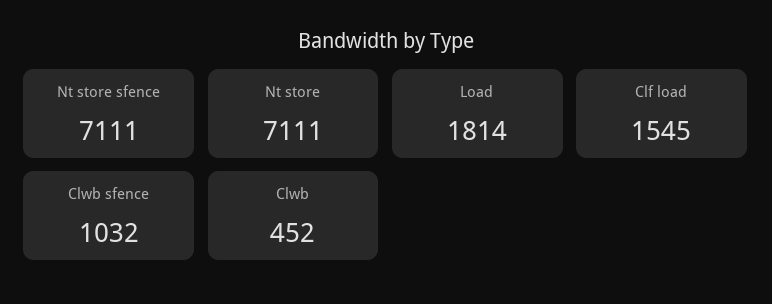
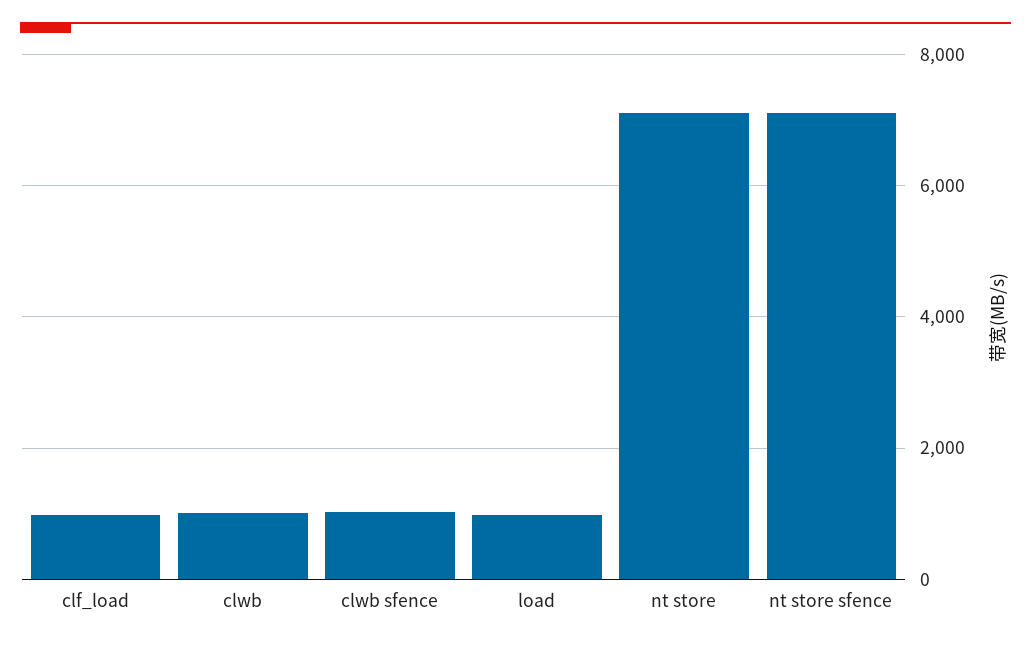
Load: 1814 -> 1000
Clf load: 1545 -> 1000
Clwb: 452 -> 1000

